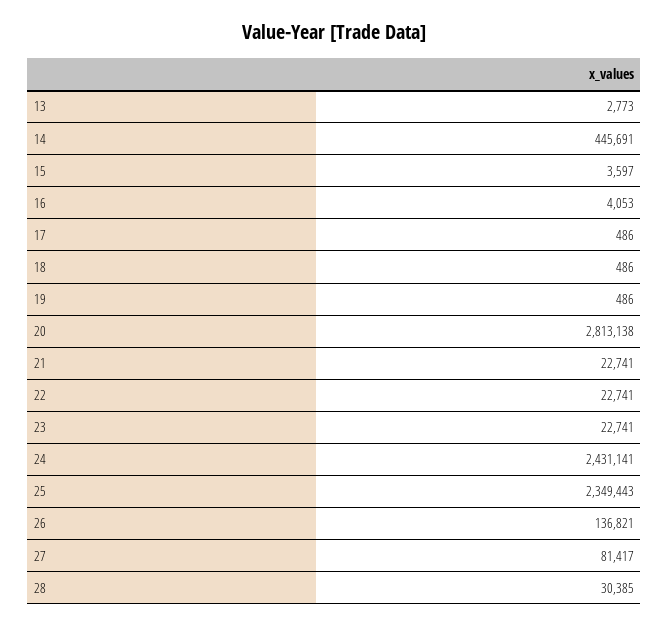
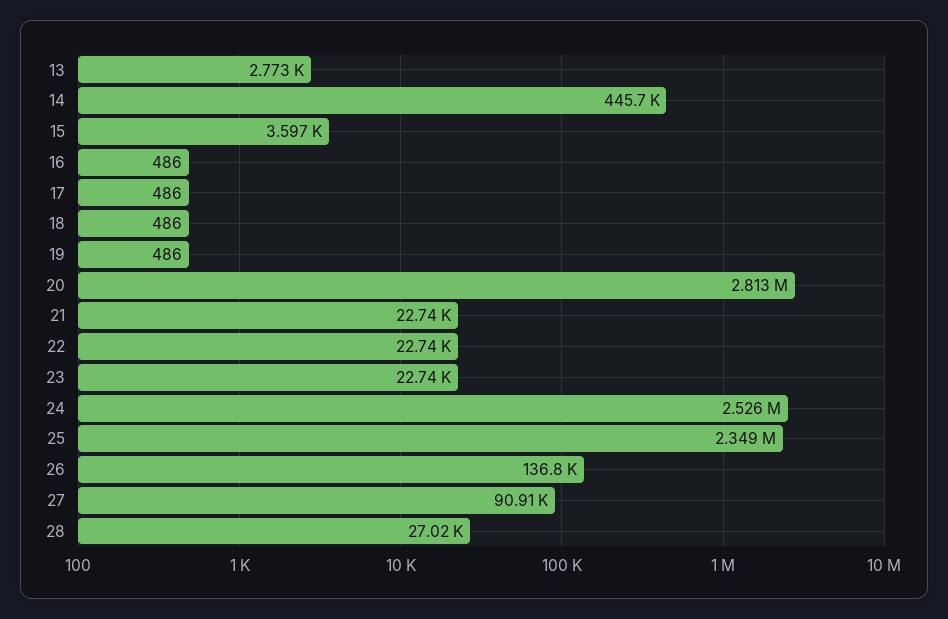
16: 4053 -> 486
24: 2431141 -> 2526000
27: 81417 -> 90910
28: 30385 -> 27020

